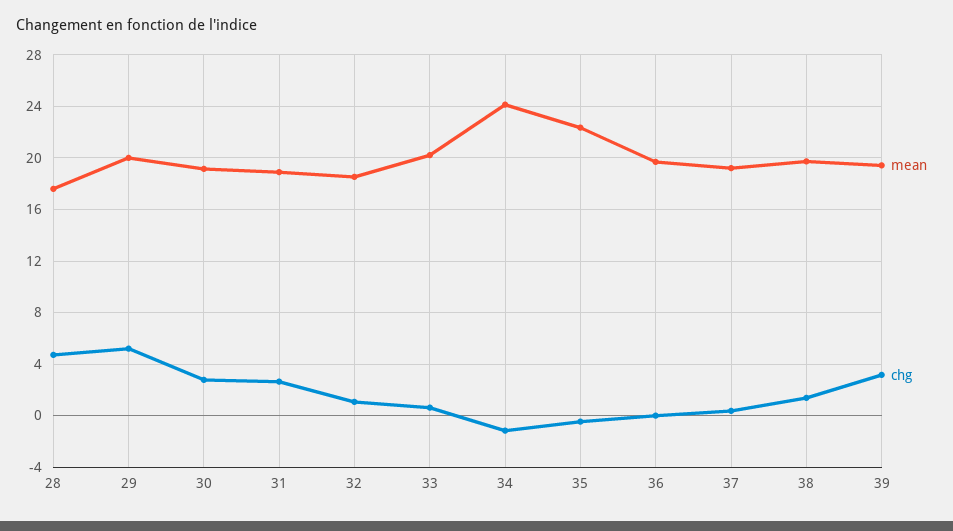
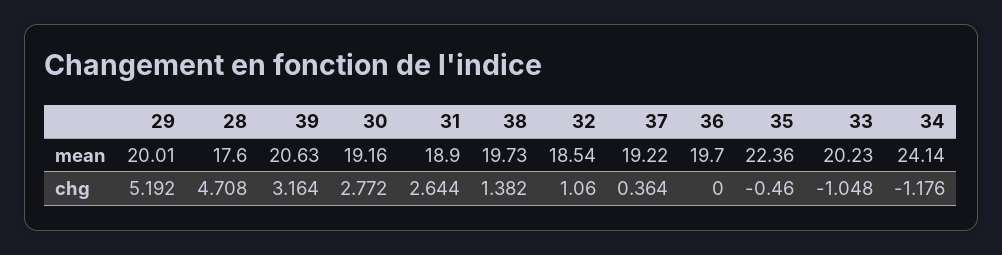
chg, 33: 0.5 -> -1.048
mean, 39: 19.5 -> 20.63

